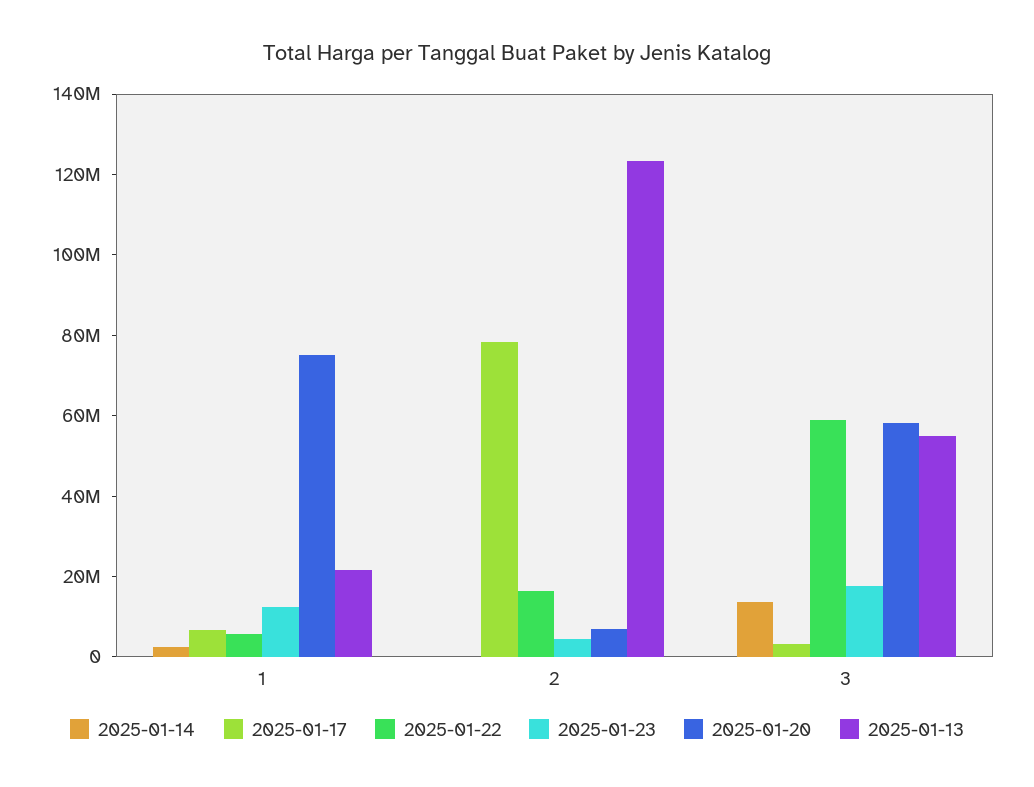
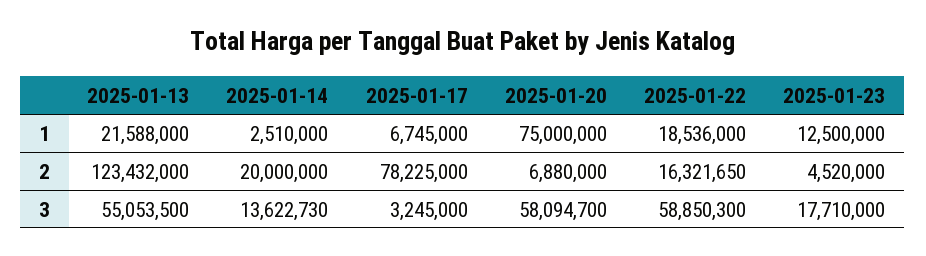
2025-01-22, 1: 5000000 -> 18536000
2025-01-14, 2: 0 -> 20000000

